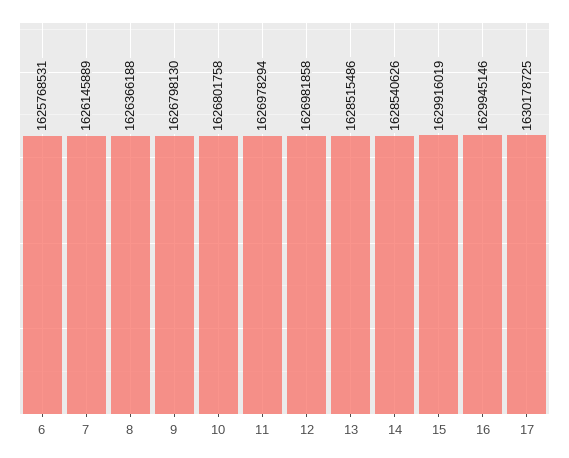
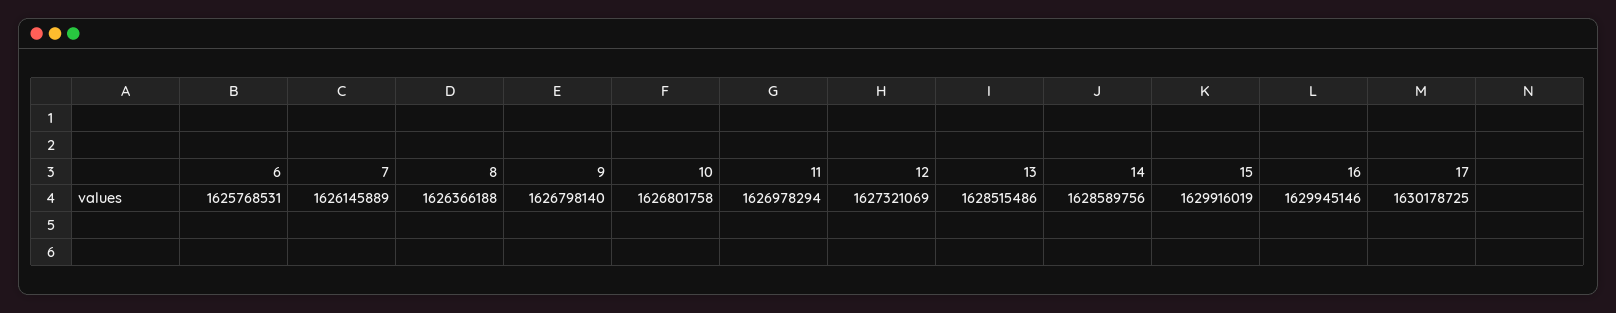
9: 1626798130 -> 1626798140
12: 1626981858 -> 1627321069
14: 1628540626 -> 1628589756

